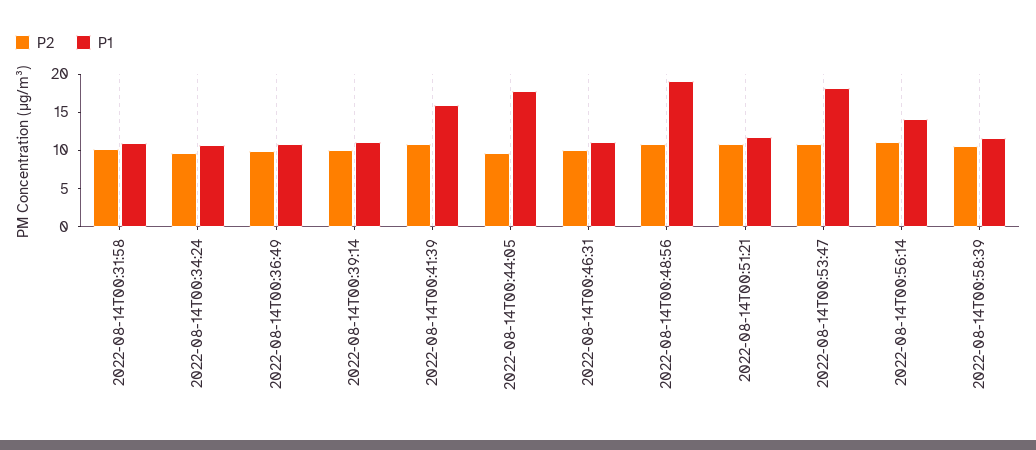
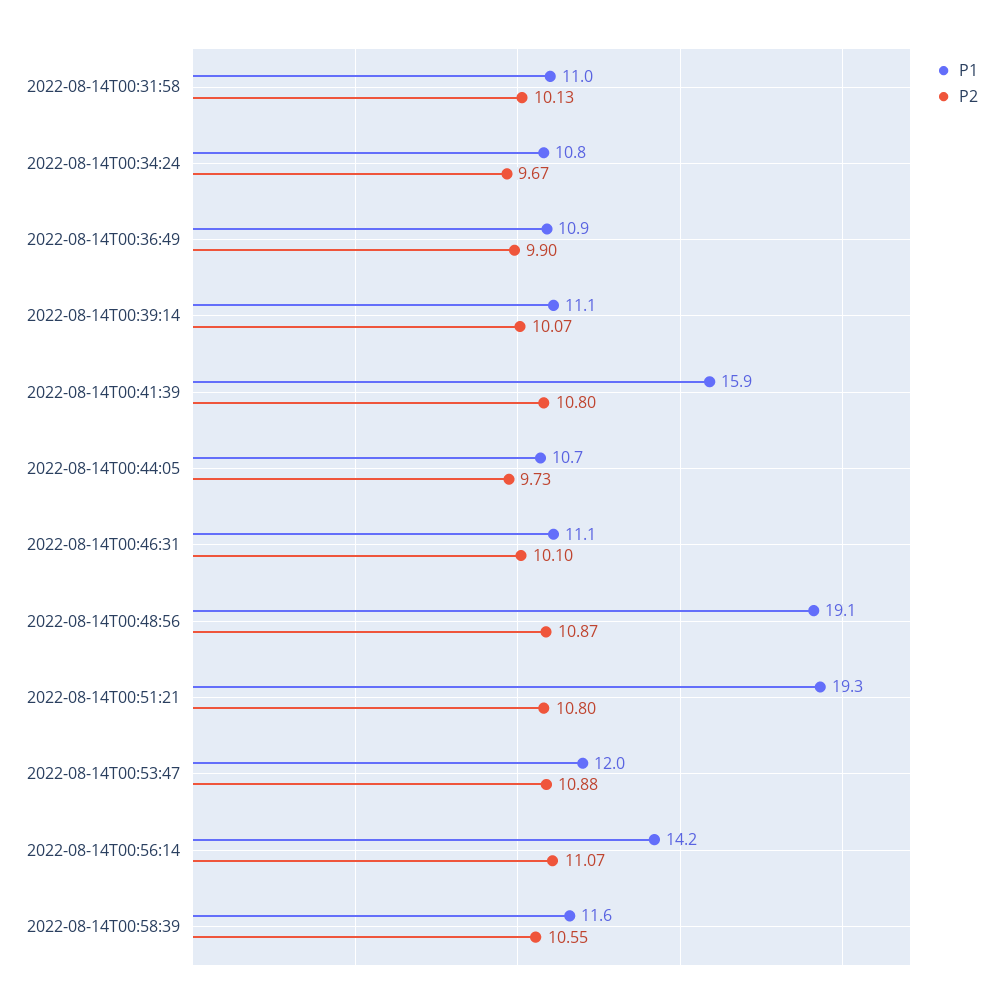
P1, 2022-08-14T00:44:05: 17.5 -> 10.7
P1, 2022-08-14T00:51:21: 12.5 -> 19.3
P1, 2022-08-14T00:53:47: 17.5 -> 12

